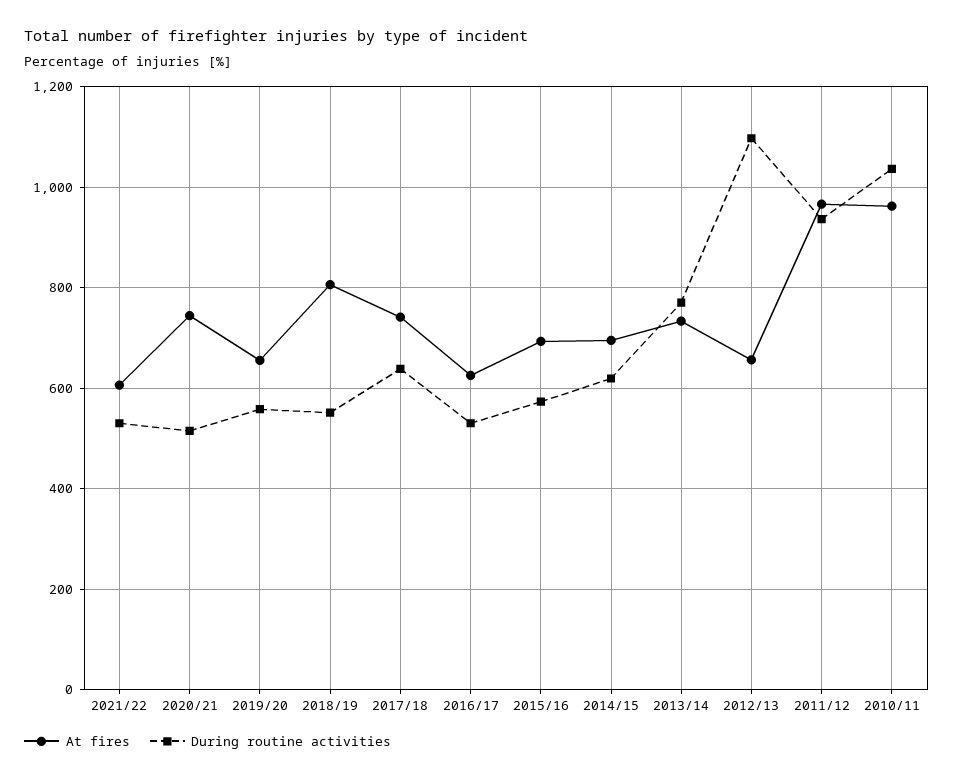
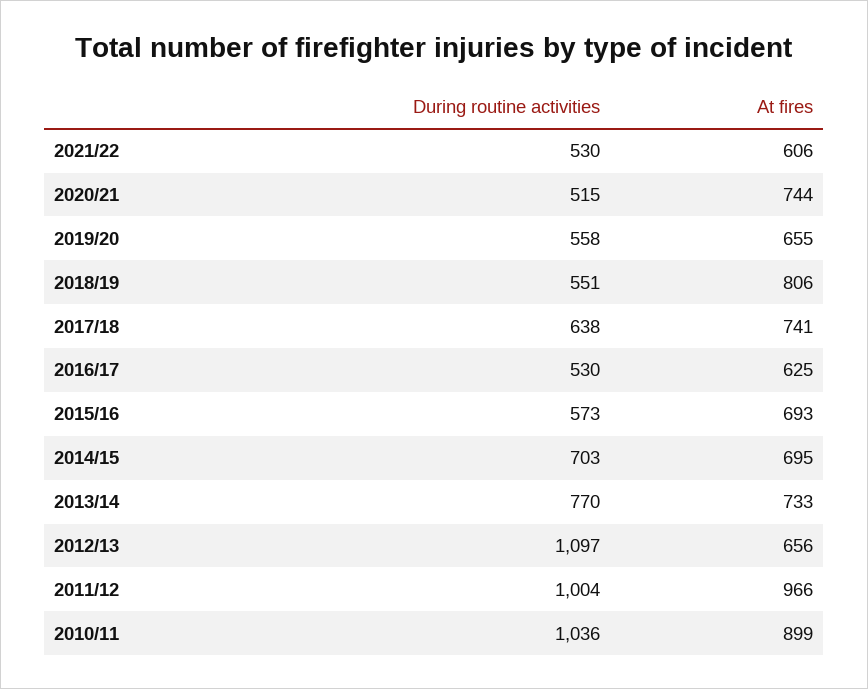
During routine activities, 2014/15: 620 -> 703
During routine activities, 2011/12: 940 -> 1004
At fires, 2010/11: 960 -> 899

